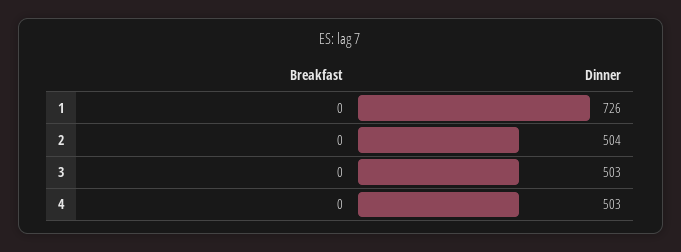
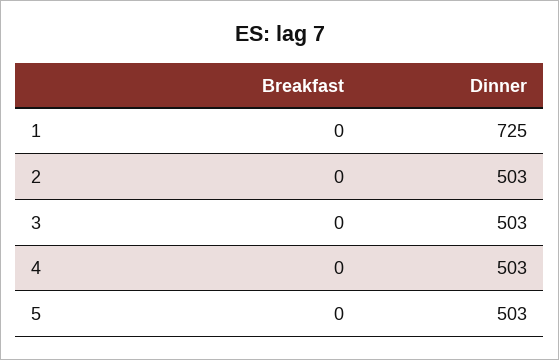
Dinner, 1: 726 -> 725
Dinner, 2: 504 -> 503
Breakfast, 5: none -> 0
Dinner, 5: none -> 503

